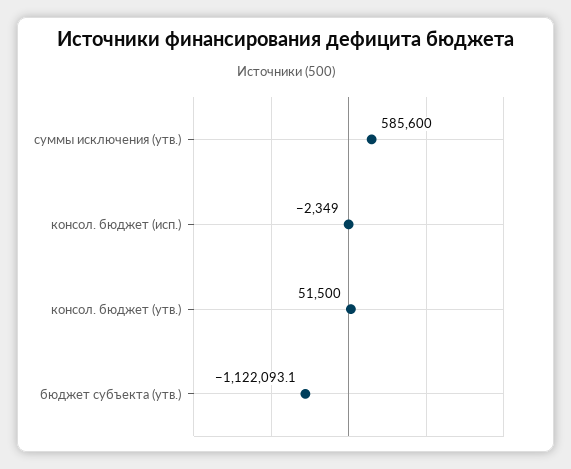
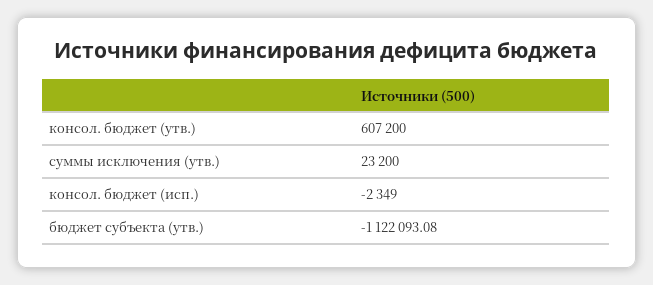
суммы исключения (утв.): 585600 -> 23200
консол. бюджет (утв.): 51500 -> 607200

